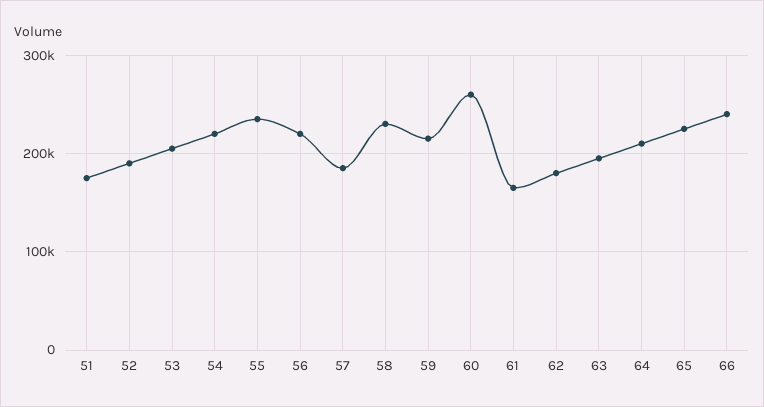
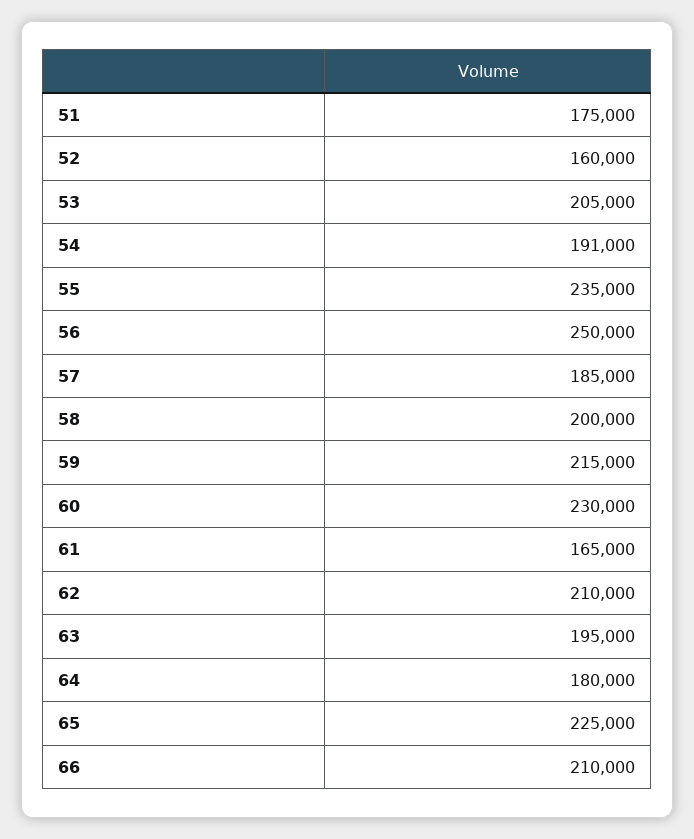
52: 190000 -> 160000
54: 220000 -> 191000
56: 220000 -> 250000
58: 230000 -> 200000
60: 260000 -> 230000
62: 180000 -> 210000
64: 210000 -> 180000
66: 240000 -> 210000

